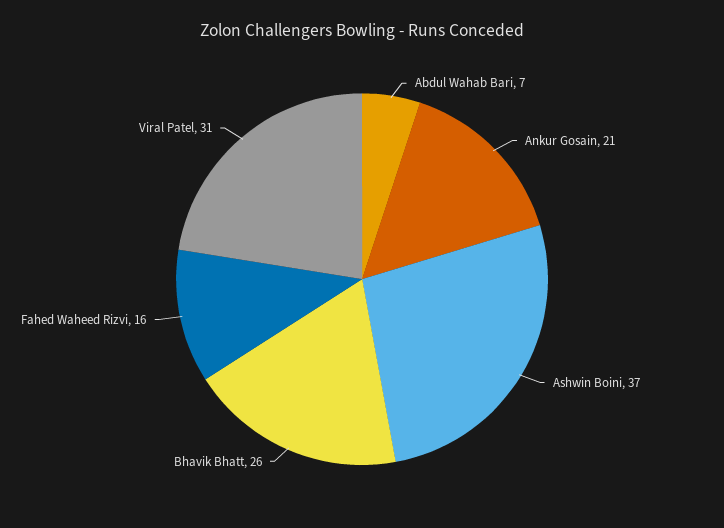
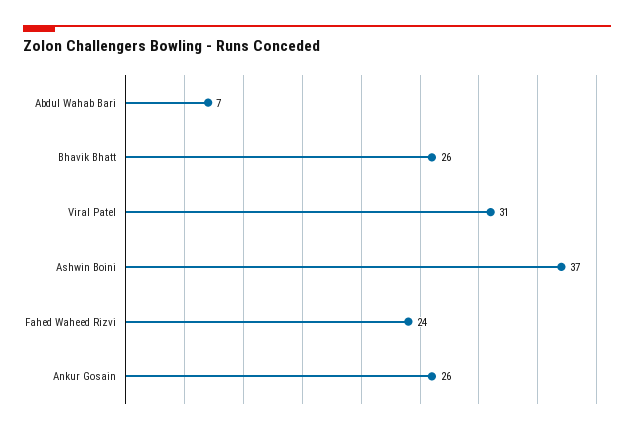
Ankur Gosain: 21 -> 26
Fahed Waheed Rizvi: 16 -> 24

